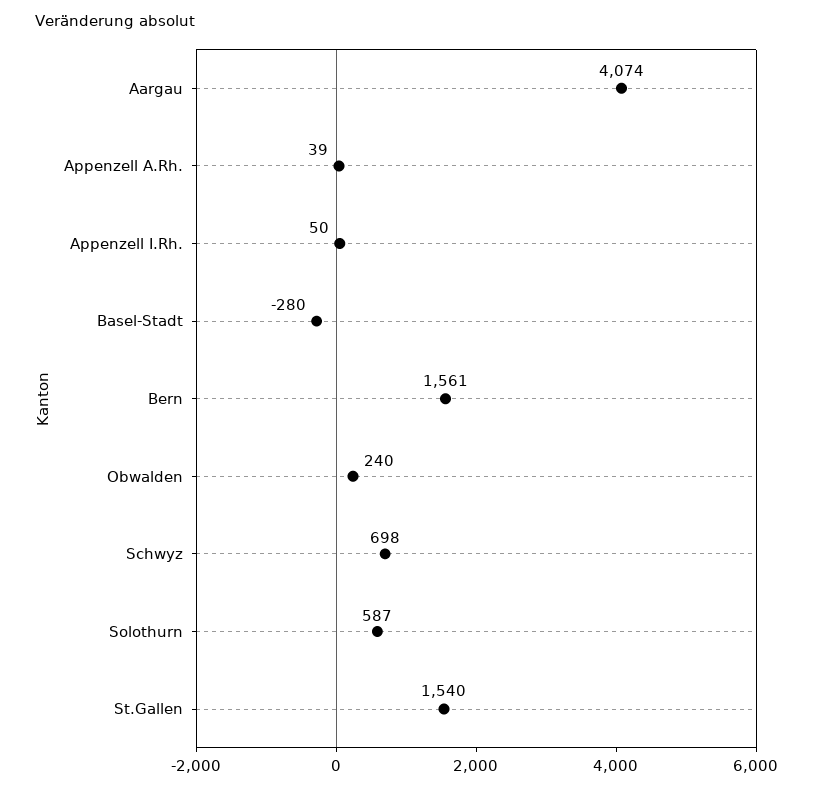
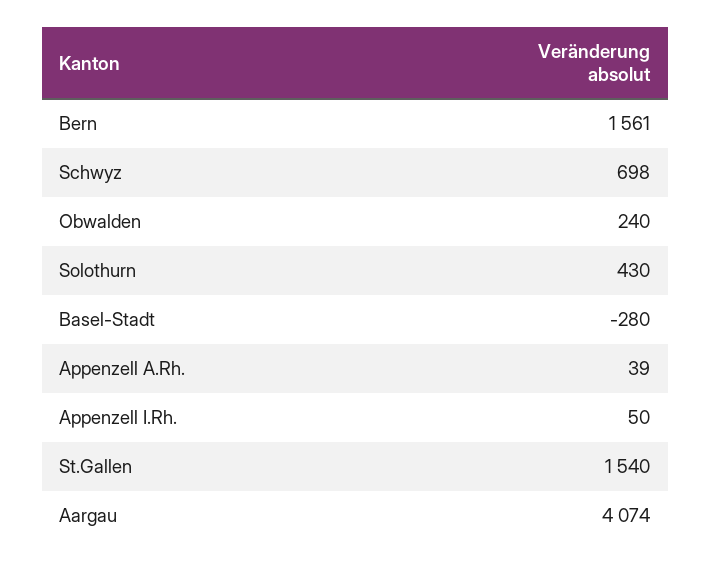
Solothurn: 587 -> 430

